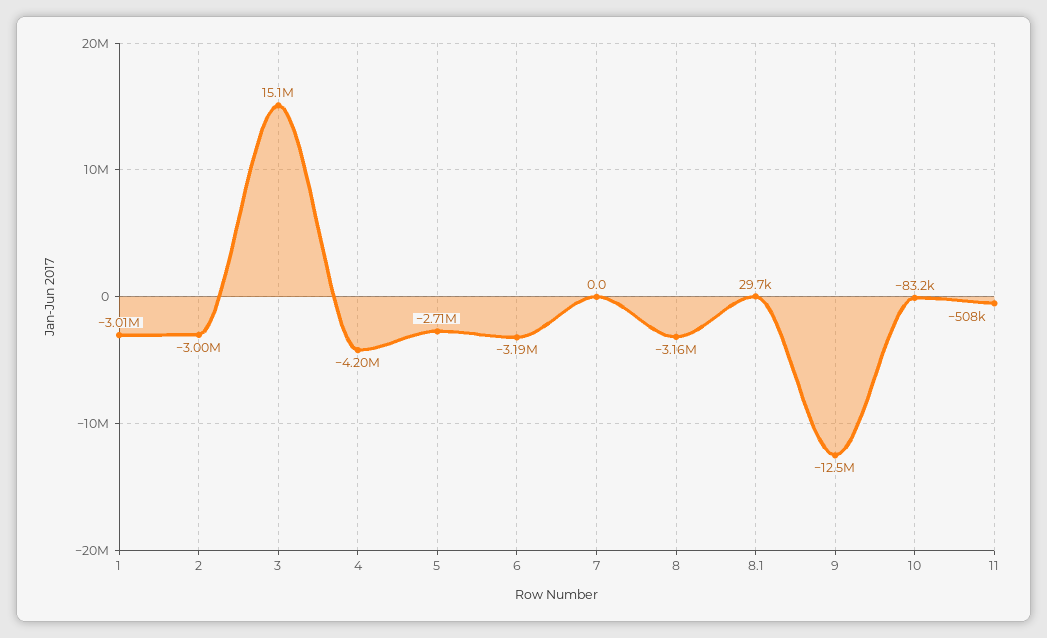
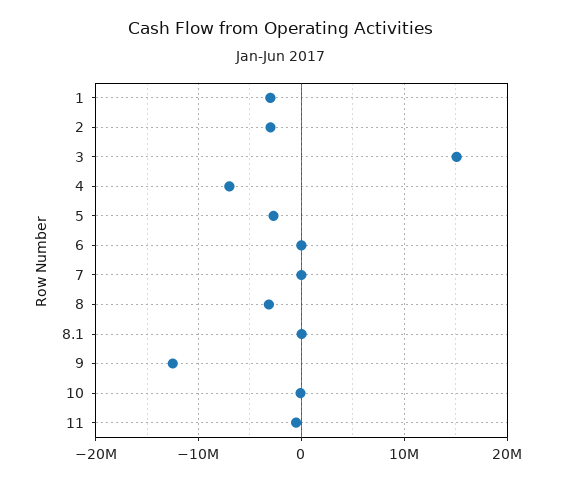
4: -4200000 -> -7000000
6: -3190000 -> 0

